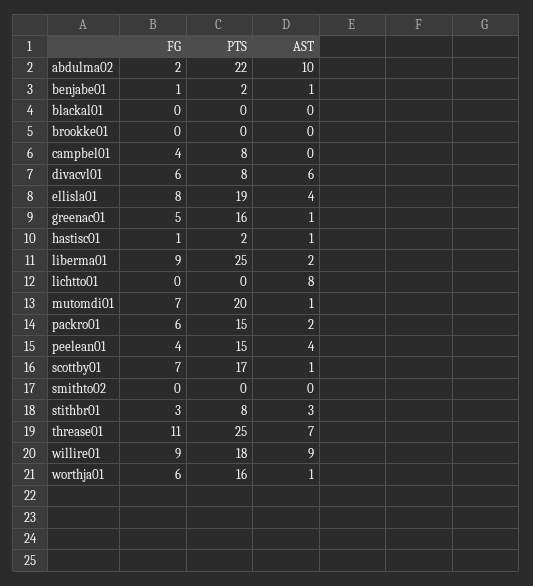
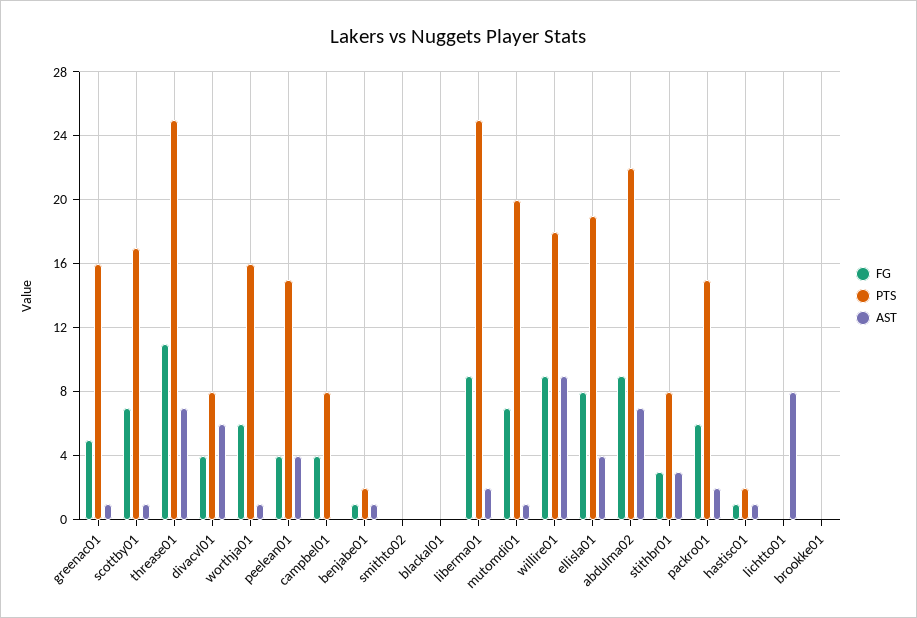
FG, abdulma02: 2 -> 9
AST, abdulma02: 10 -> 7
FG, divacvl01: 6 -> 4

